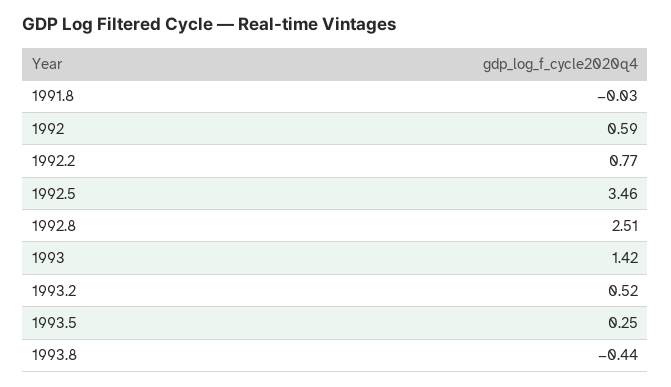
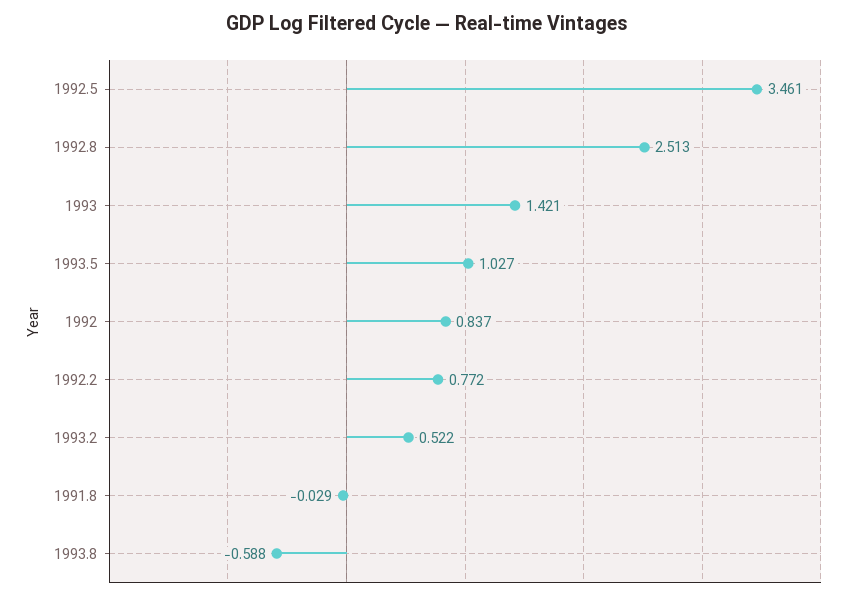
1992: 0.59 -> 0.837
1993.5: 0.25 -> 1.027
1993.8: -0.44 -> -0.588

